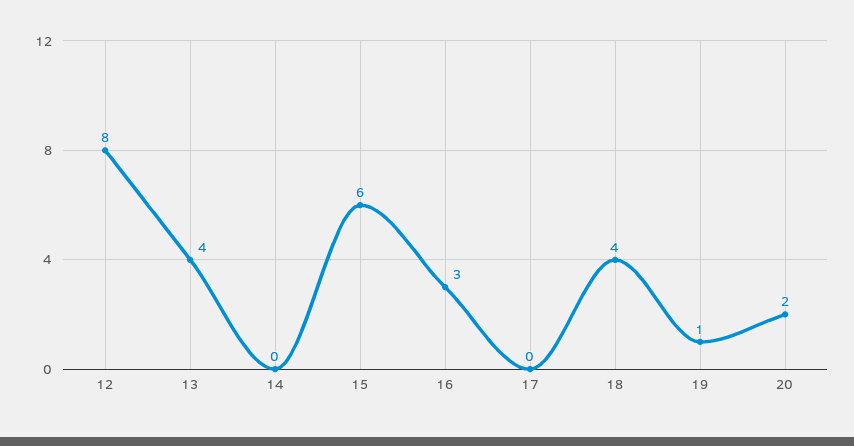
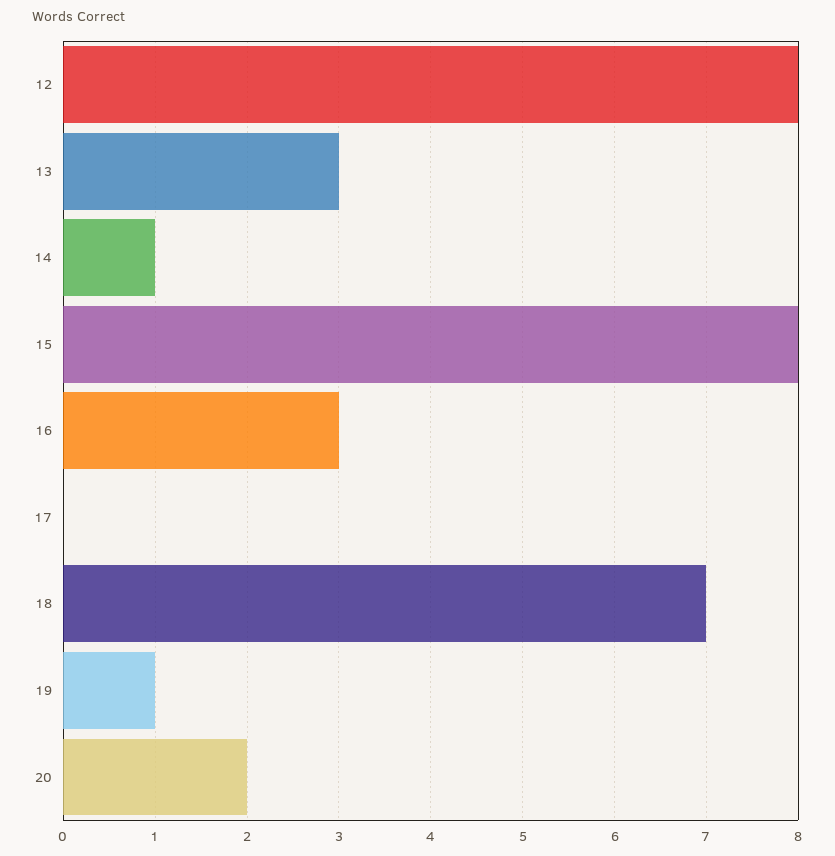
13: 4 -> 3
14: 0 -> 1
15: 6 -> 8
18: 4 -> 7

